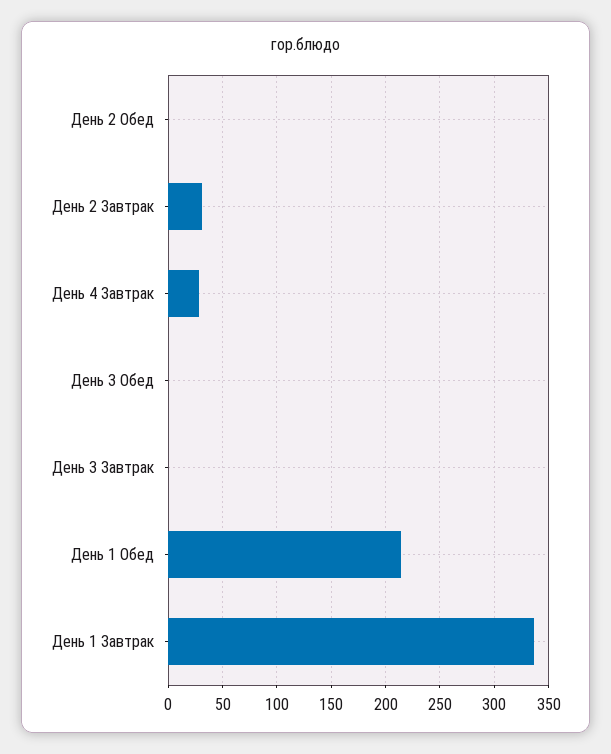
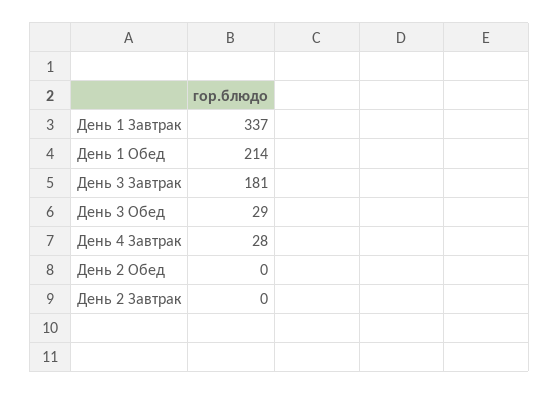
День 2 Завтрак: 30 -> 0
День 3 Обед: 0 -> 29
День 3 Завтрак: 0 -> 181

